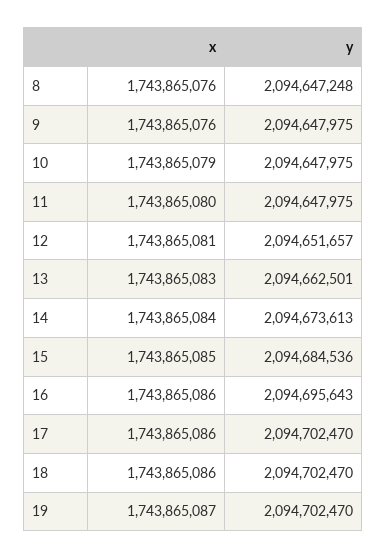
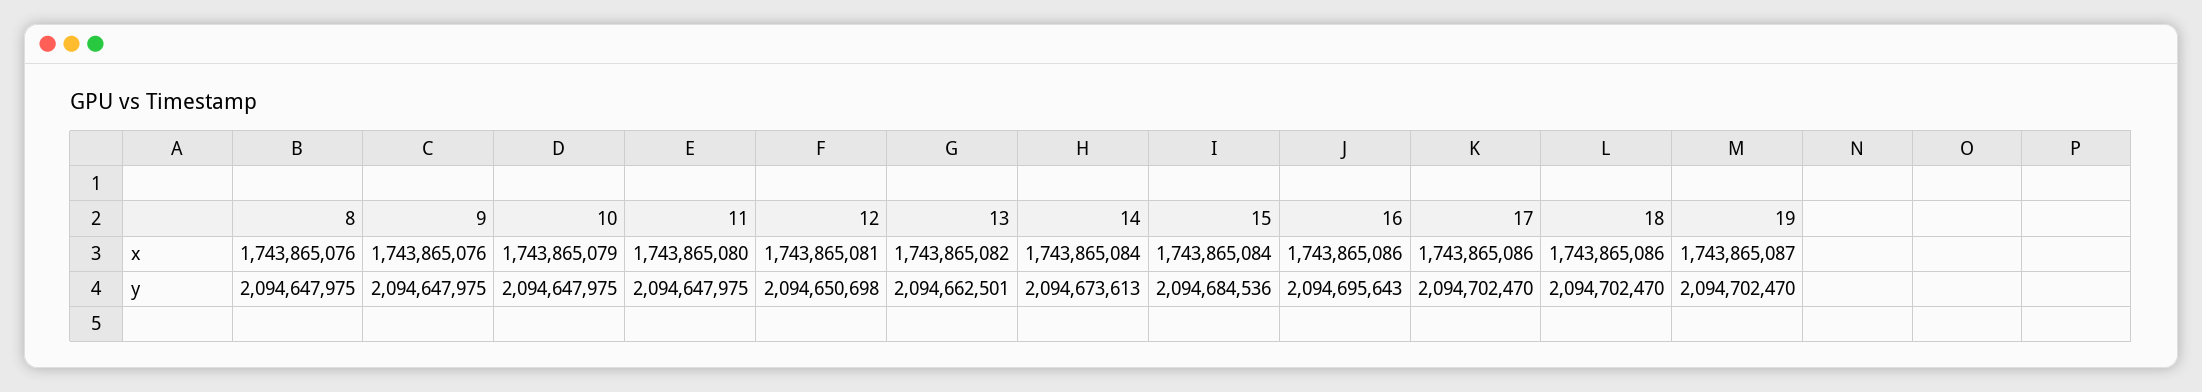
y, 8: 2094647248 -> 2094647975
y, 12: 2094651657 -> 2094650698
x, 13: 1743865083 -> 1743865082
x, 15: 1743865085 -> 1743865084

